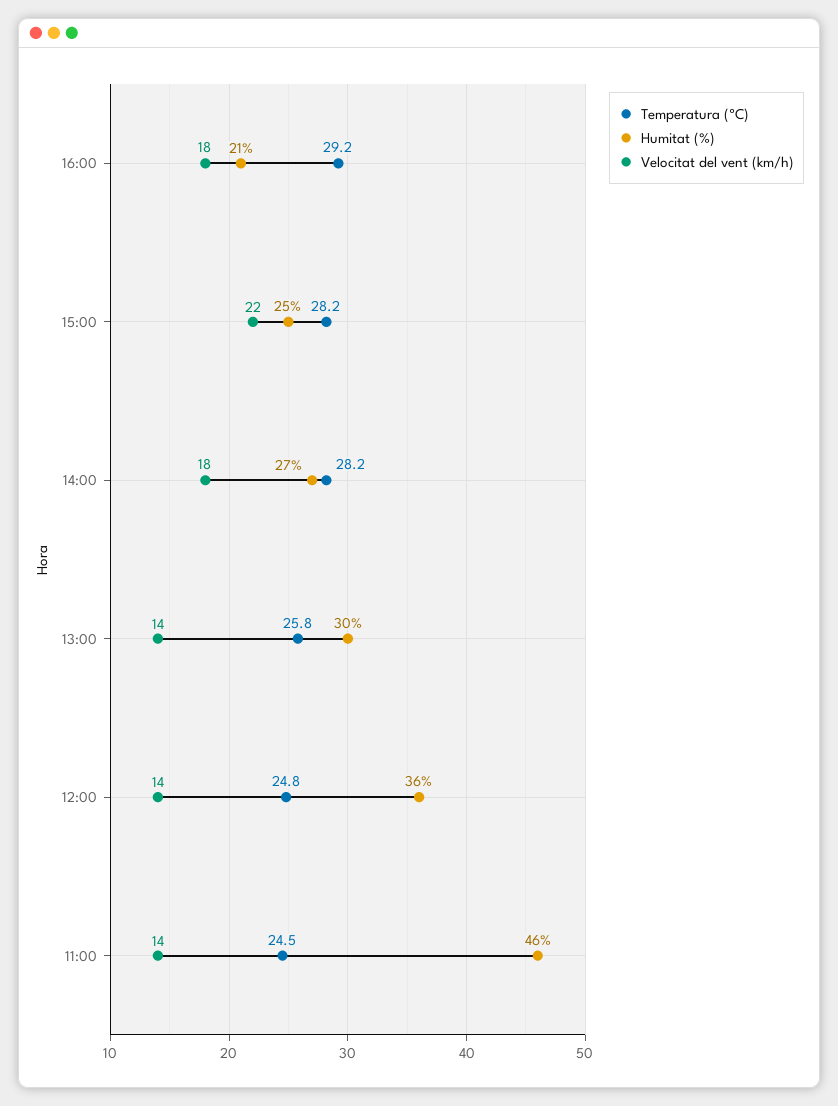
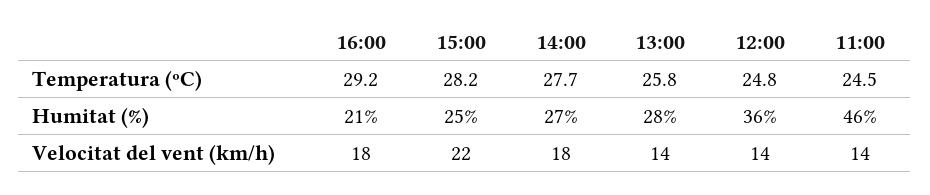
Temperatura (ºC), 14:00: 28.2 -> 27.7
Humitat (%), 13:00: 30 -> 28

